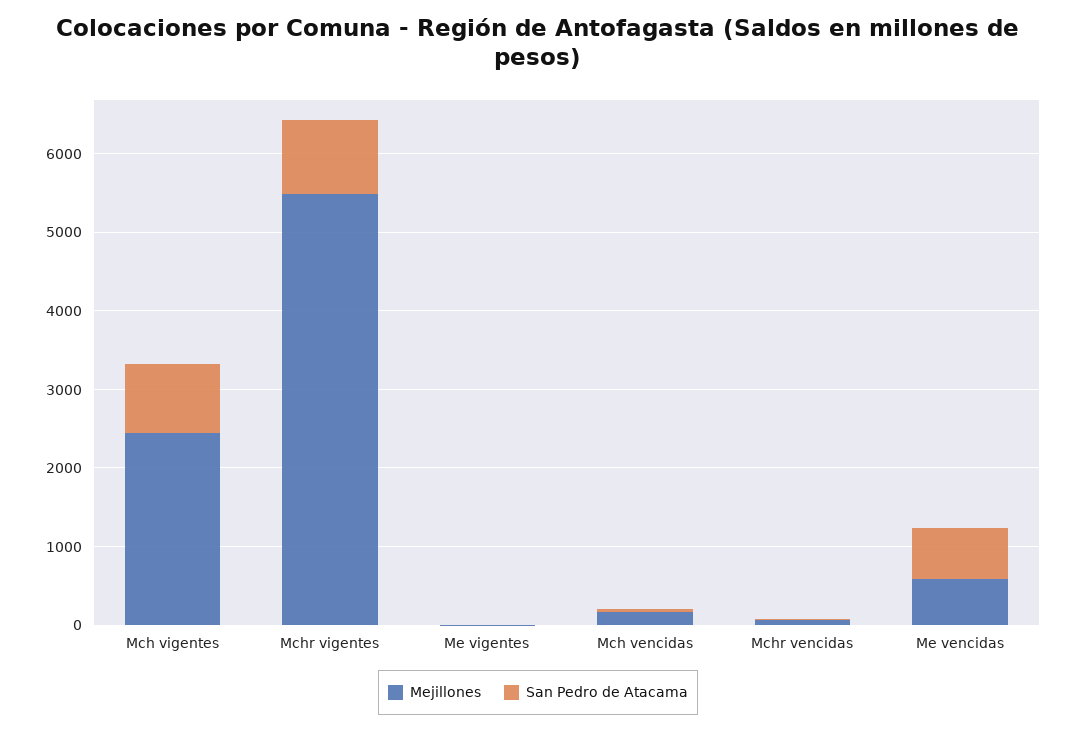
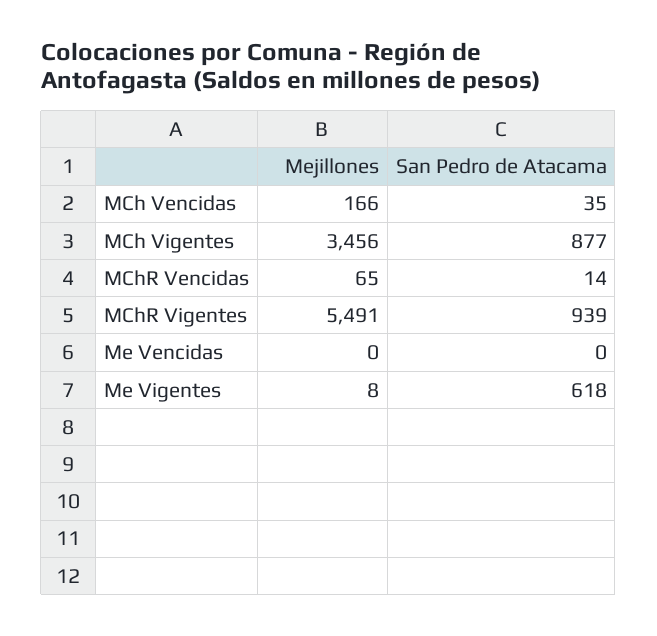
Mejillones, Mch vigentes: 2400 -> 3456
San Pedro de Atacama, Me vigentes: 0 -> 618
Mejillones, Me vencidas: 600 -> 0
San Pedro de Atacama, Me vencidas: 600 -> 0

